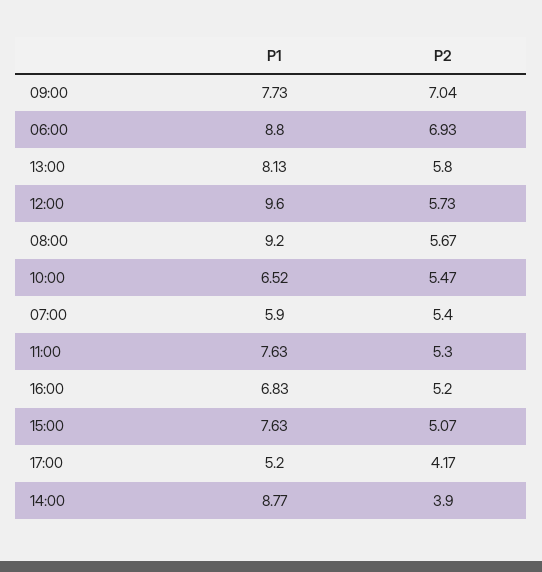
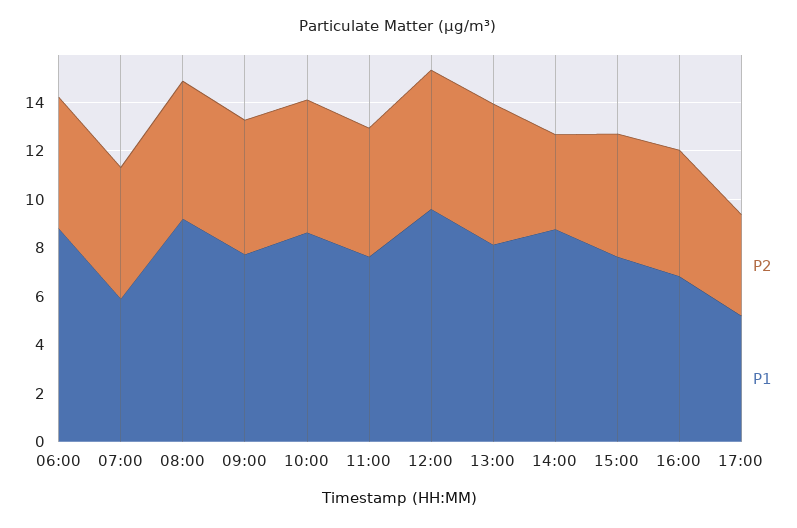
P2, 09:00: 7.04 -> 5.5
P2, 06:00: 6.93 -> 5.5
P1, 10:00: 6.52 -> 8.5

